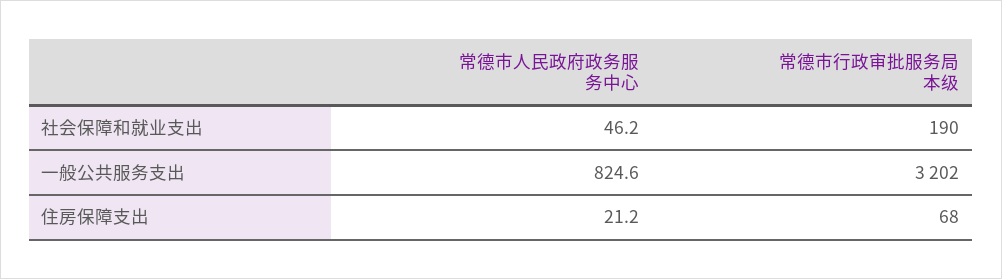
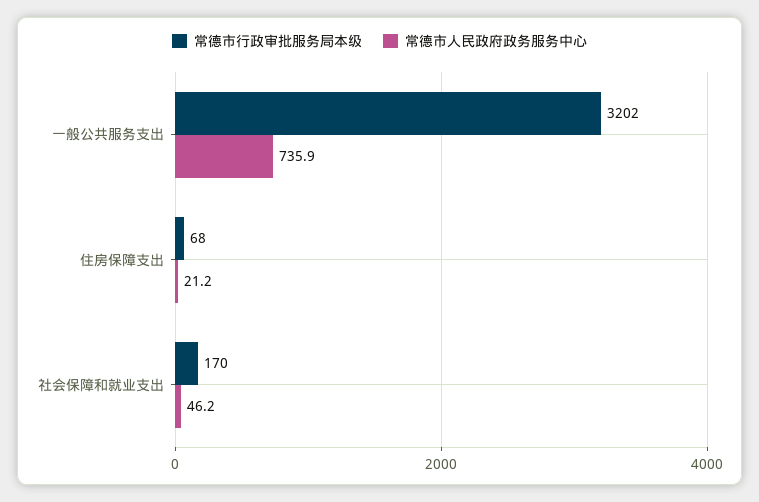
常德市行政审批服务局本级, 社会保障和就业支出: 190 -> 170
常德市人民政府政务服务中心, 一般公共服务支出: 824.6 -> 735.9

